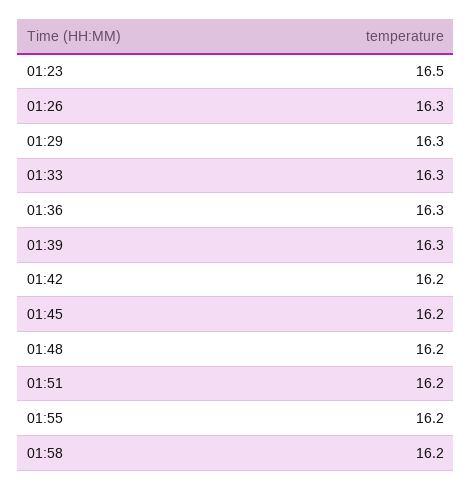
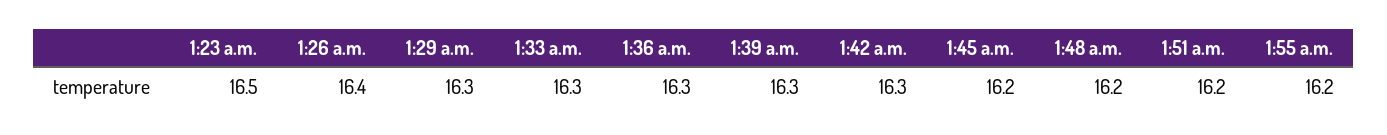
01:26: 16.3 -> 16.4
01:42: 16.2 -> 16.3
01:58: 16.2 -> none

